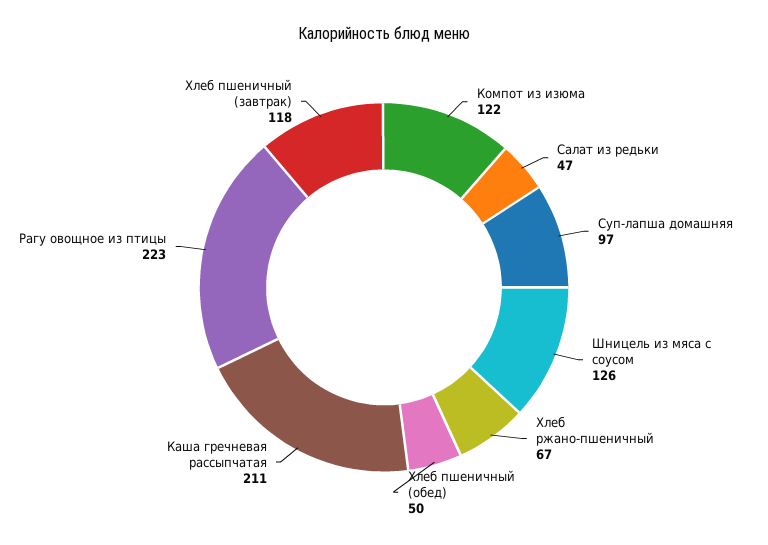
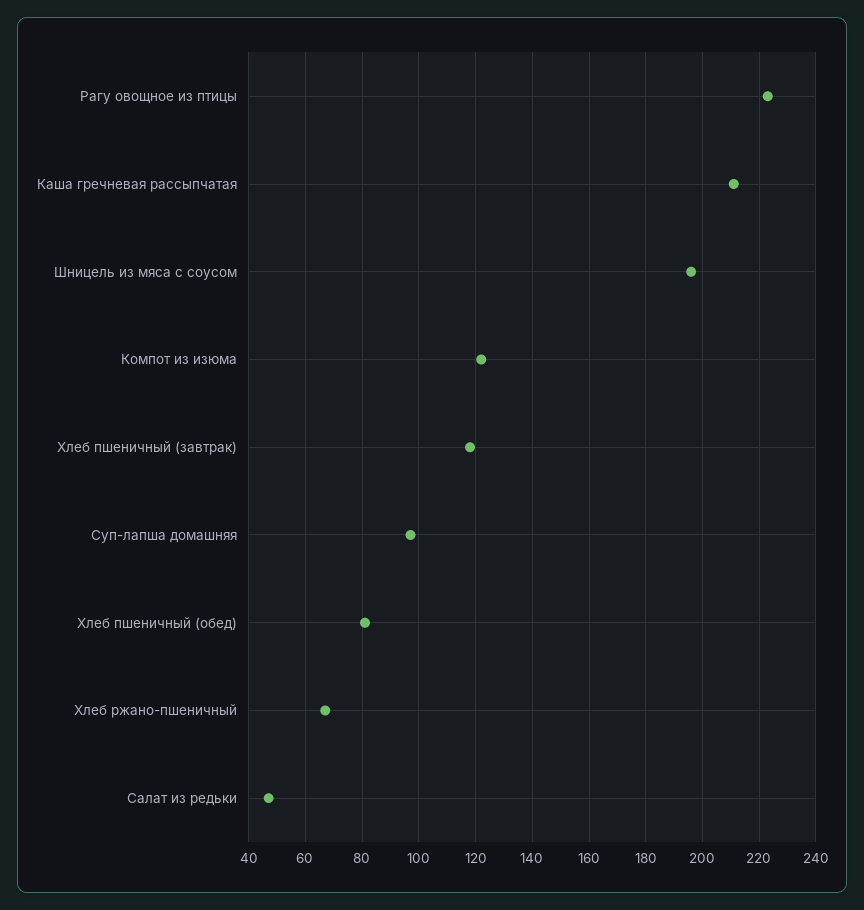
Шницель из мяса с соусом: 126 -> 195
Хлеб пшеничный (обед): 50 -> 80

